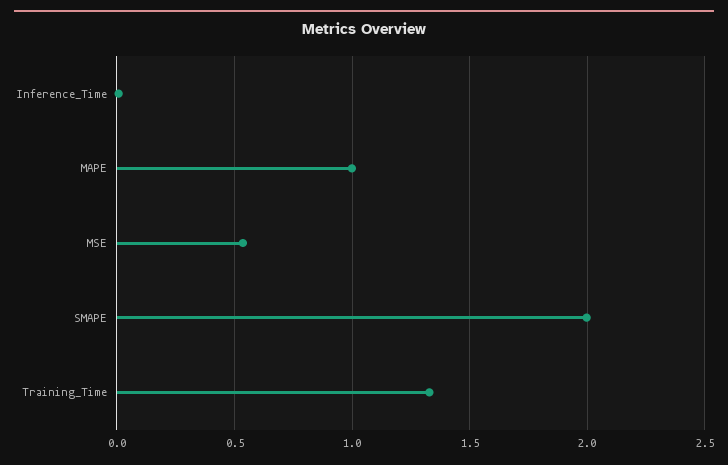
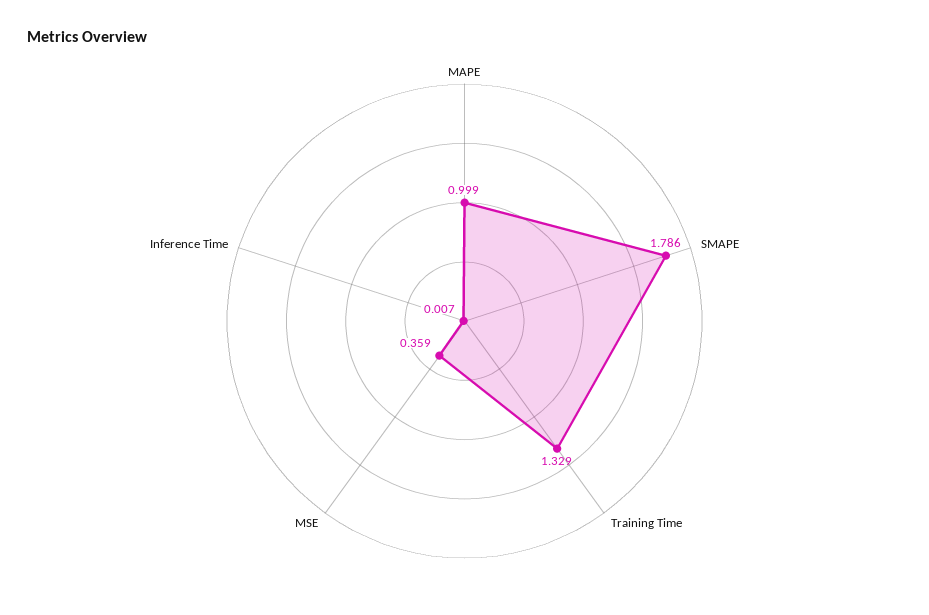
MSE: 0.55 -> 0.359
SMAPE: 2 -> 1.786

